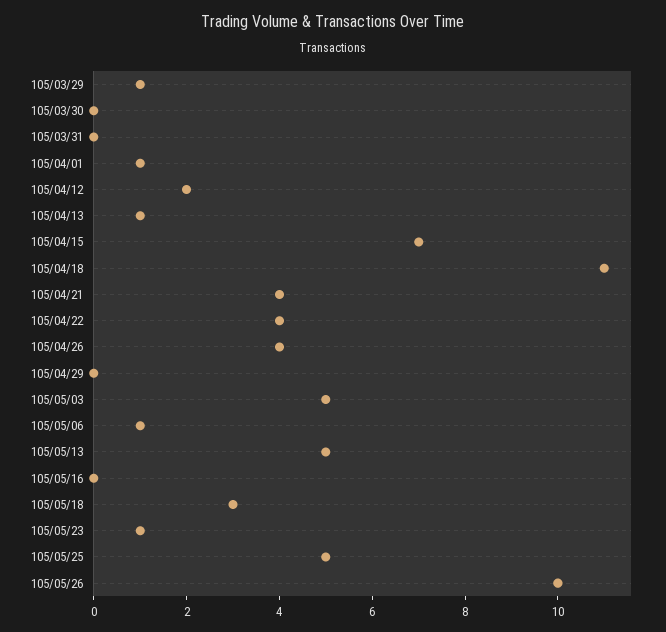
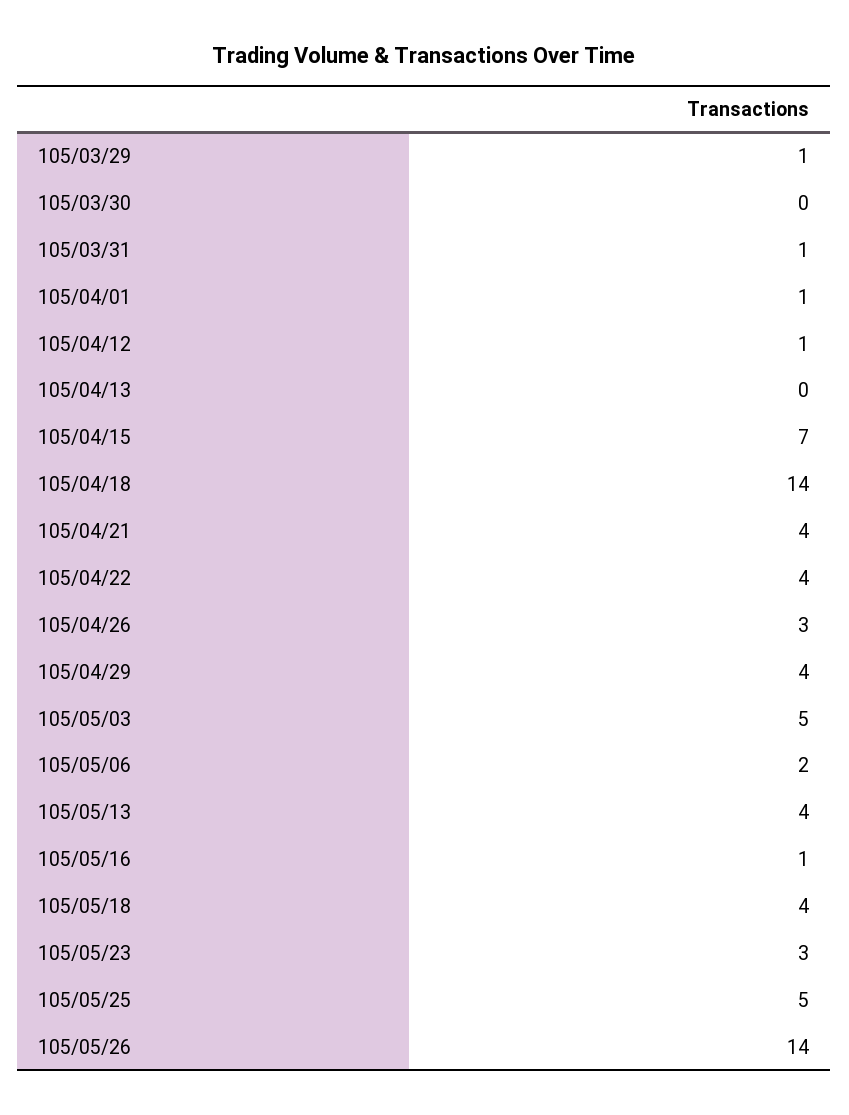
105/03/31: 0 -> 1
105/04/12: 2 -> 1
105/04/13: 1 -> 0
105/04/18: 11 -> 14
105/04/26: 4 -> 3
105/04/29: 0 -> 4
105/05/06: 1 -> 2
105/05/13: 5 -> 4
105/05/16: 0 -> 1
105/05/18: 3 -> 4
105/05/23: 1 -> 3
105/05/26: 10 -> 14

